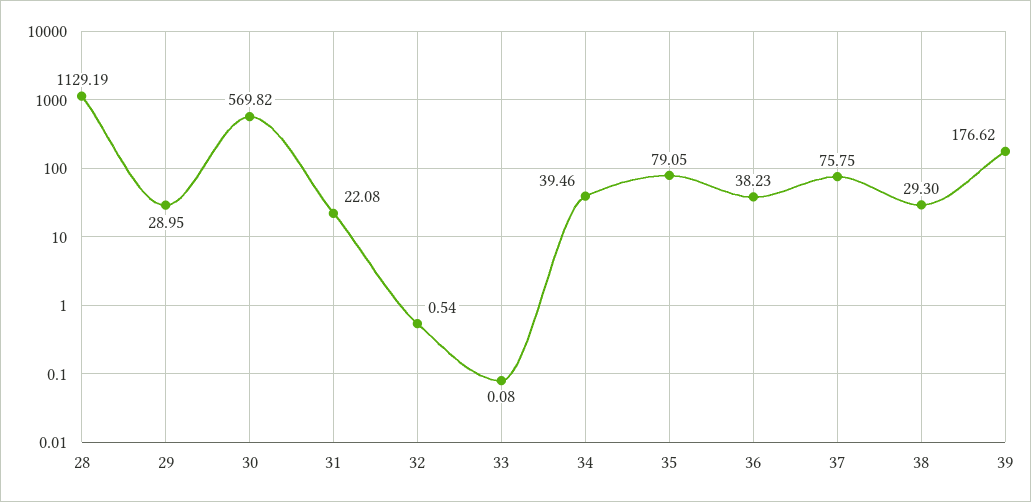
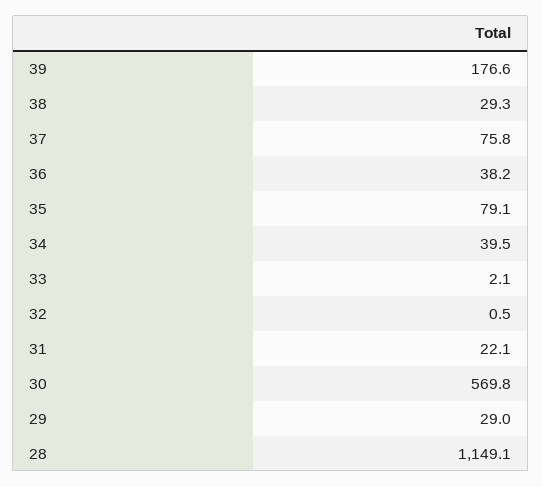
28: 1129.19 -> 1149.1
33: 0.08 -> 2.1

